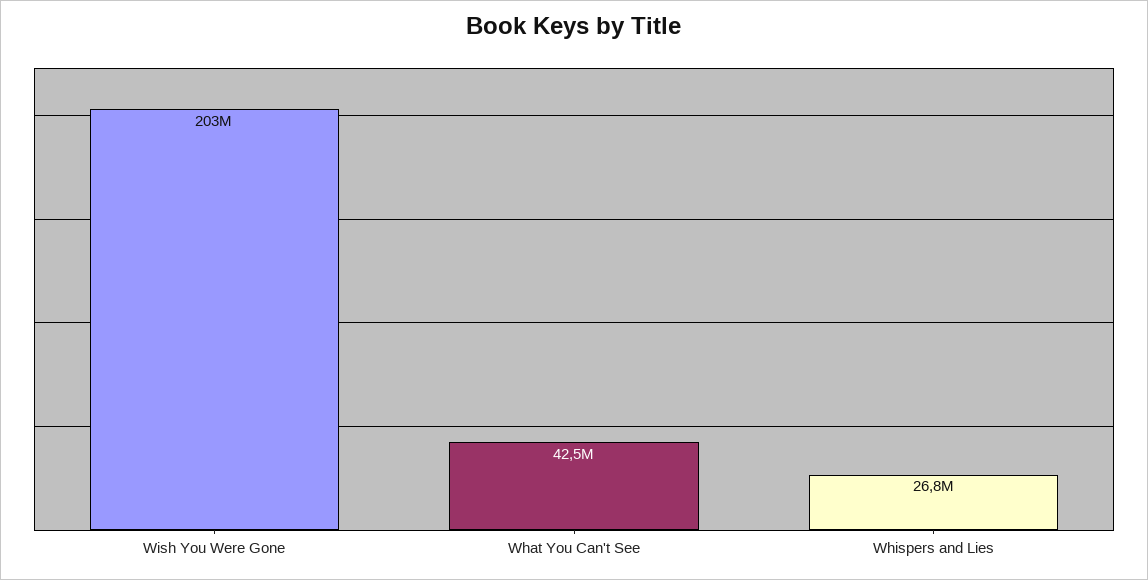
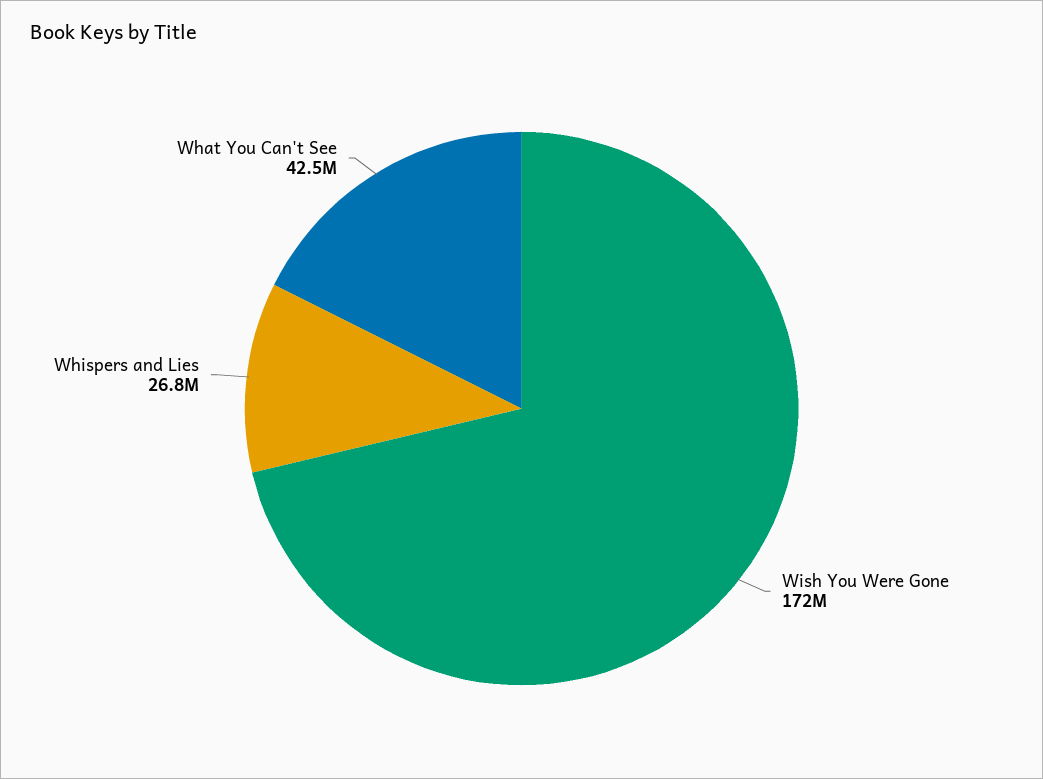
Wish You Were Gone: 203000000 -> 172000000

